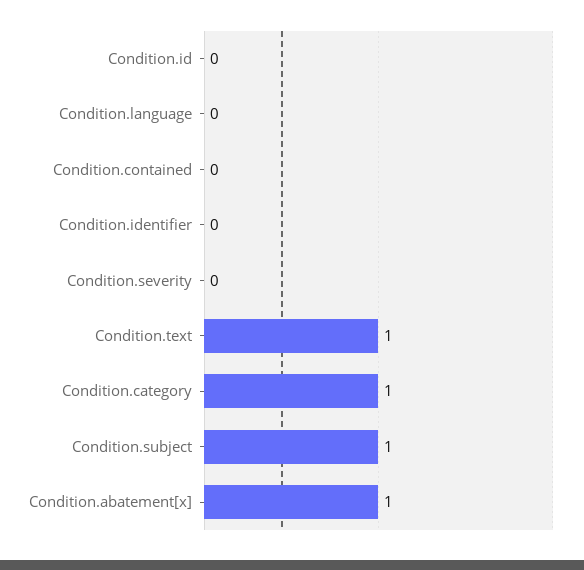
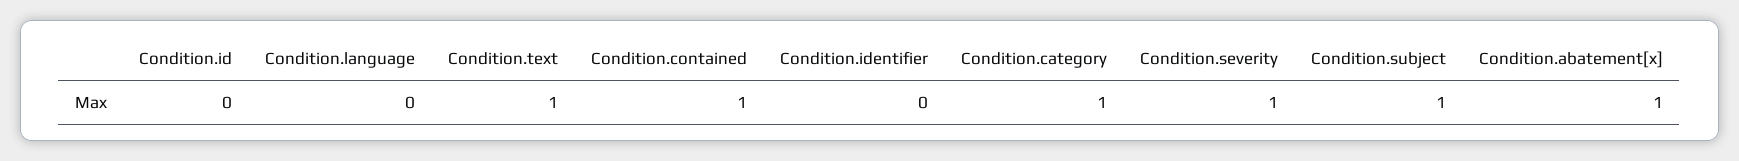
Condition.contained: 0 -> 1
Condition.severity: 0 -> 1

